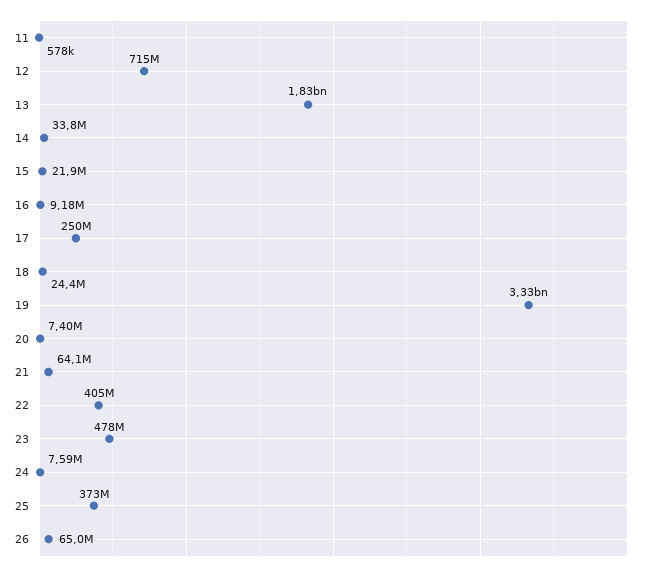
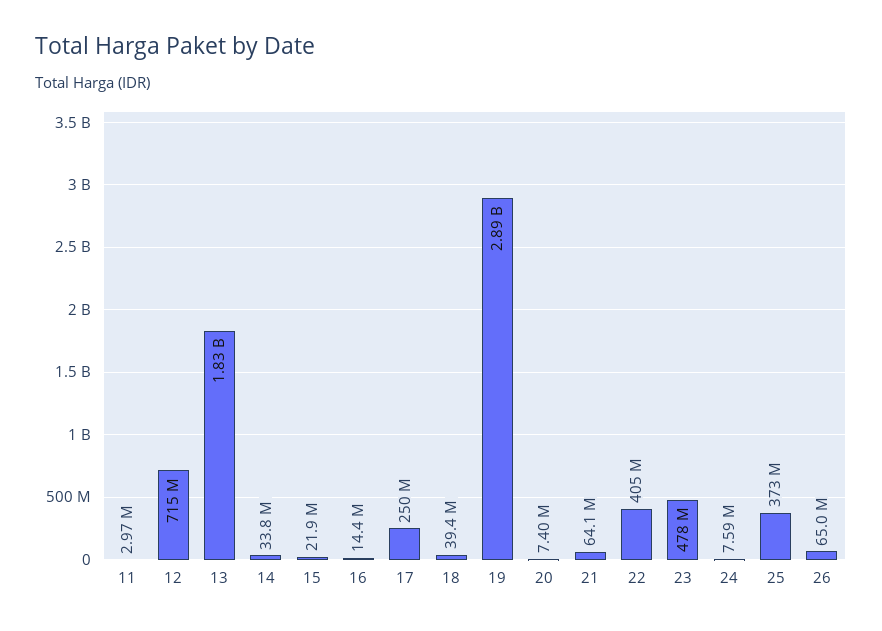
11: 578000 -> 2970000
16: 9180000 -> 14400000
18: 24400000 -> 39400000
19: 3330000000 -> 2890000000

